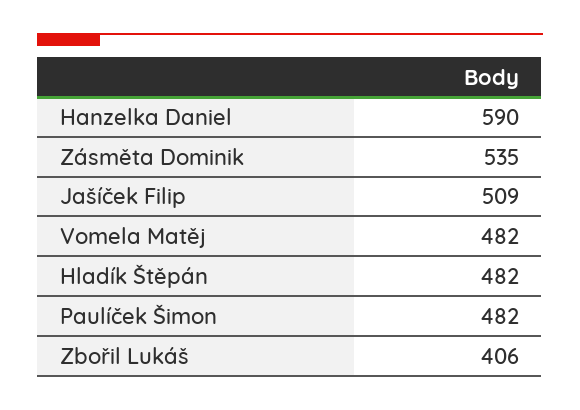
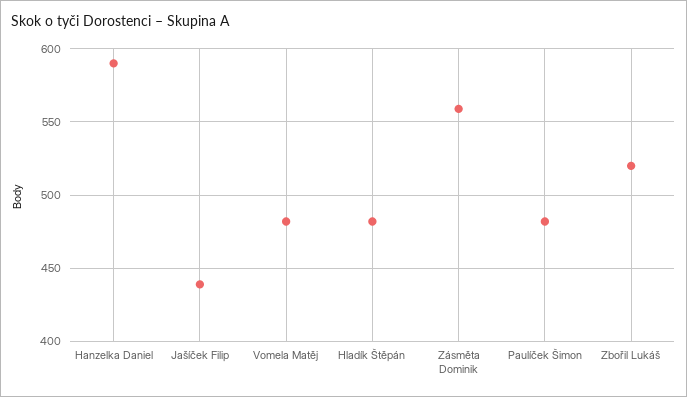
Zásměta Dominik: 535 -> 560
Jašíček Filip: 509 -> 440
Zbořil Lukáš: 406 -> 520

